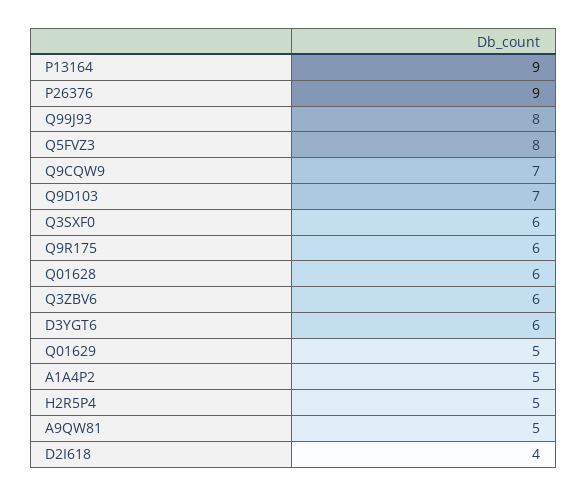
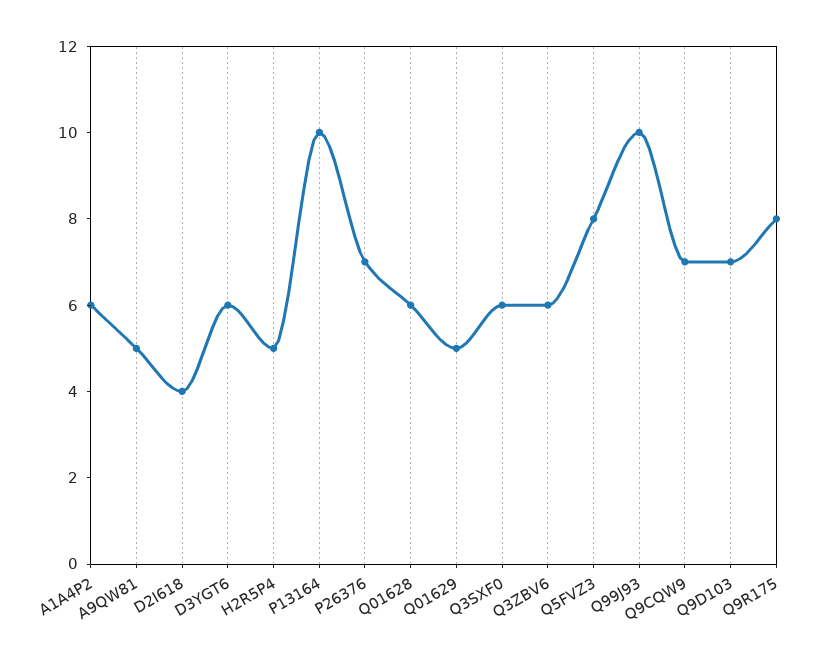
P13164: 9 -> 10
P26376: 9 -> 7
Q99J93: 8 -> 10
Q9R175: 6 -> 8
A1A4P2: 5 -> 6

